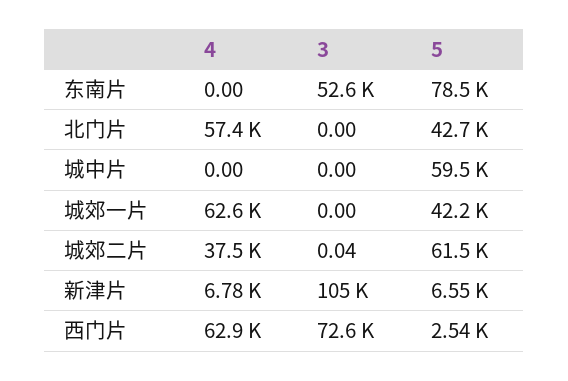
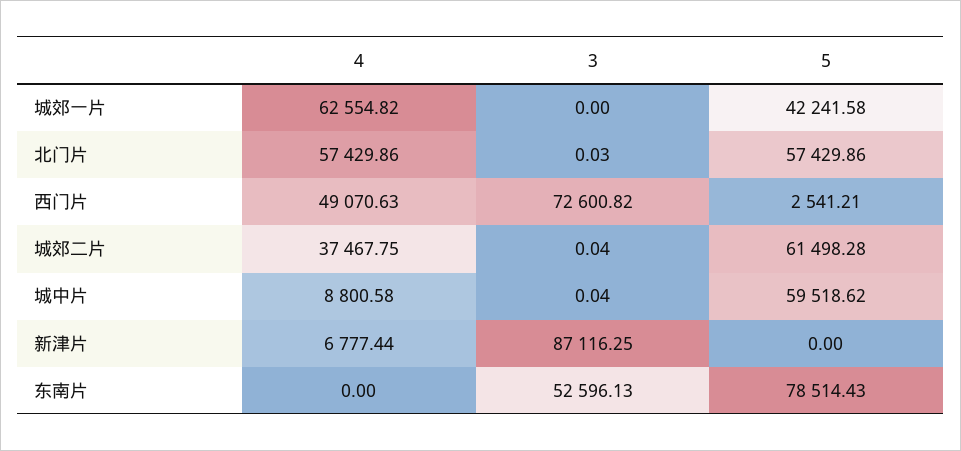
3, 北门片: 0 -> 0.03
5, 北门片: 42700 -> 57429.86
4, 城中片: 0 -> 8800.58
3, 城中片: 0 -> 0.04
3, 新津片: 105000 -> 87116.25
5, 新津片: 6550 -> 0
4, 西门片: 62900 -> 49070.63

